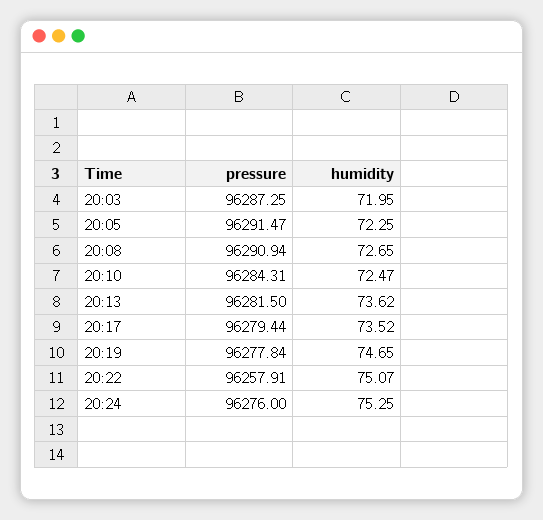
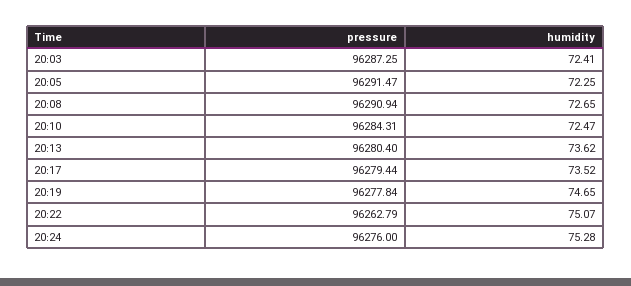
humidity, 20:03: 71.95 -> 72.41
pressure, 20:13: 96281.5 -> 96280.4
pressure, 20:22: 96257.91 -> 96262.79
humidity, 20:24: 75.25 -> 75.28

